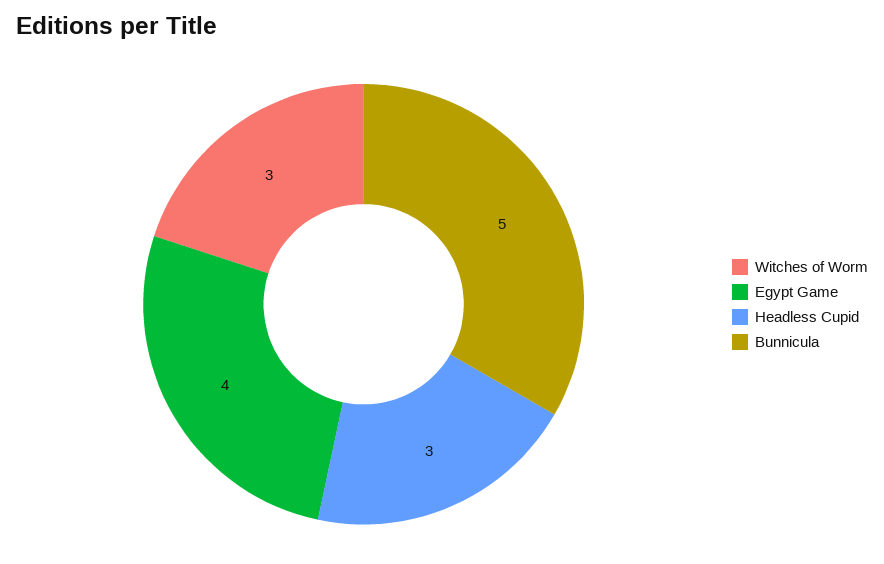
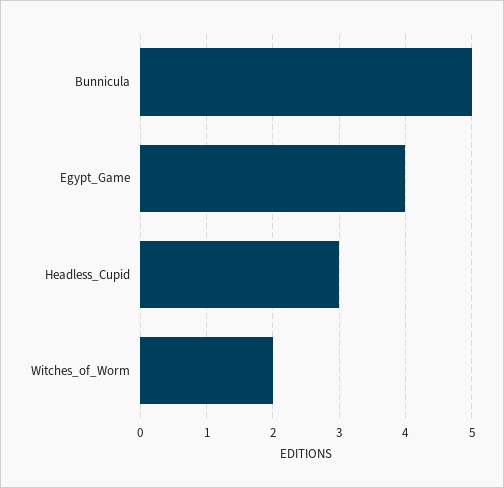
Witches of Worm: 3 -> 2

